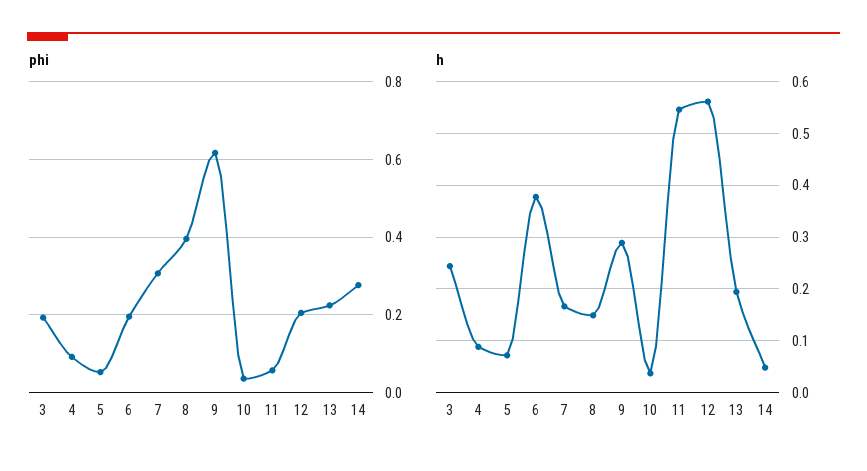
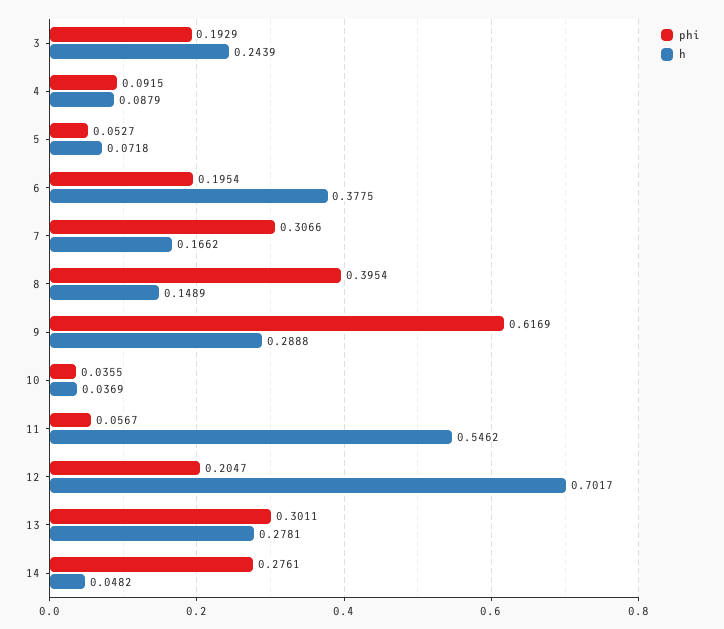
phi, 13: 0.22 -> 0.3011
h, 12: 0.56 -> 0.7017
h, 13: 0.2 -> 0.2781

